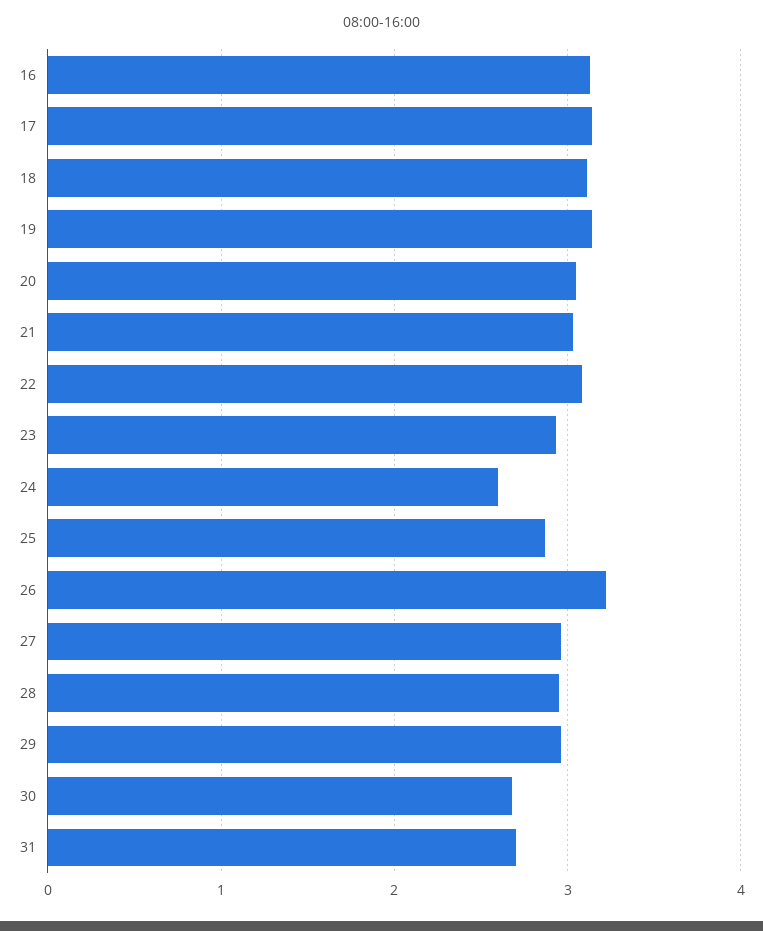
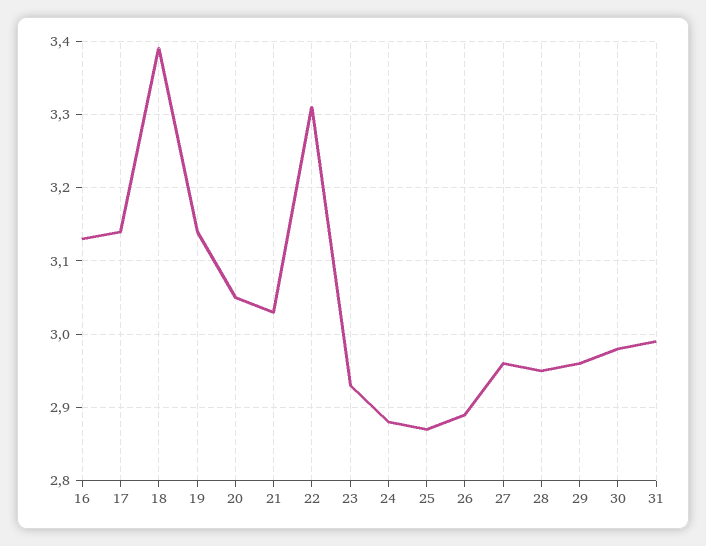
18: 3.1 -> 3.39
22: 3.1 -> 3.31
24: 2.6 -> 2.88
26: 3.2 -> 2.89
30: 2.7 -> 2.98
31: 2.7 -> 2.99

